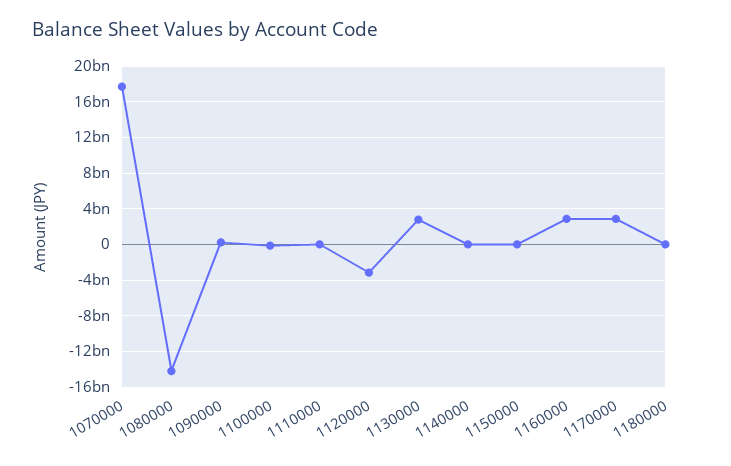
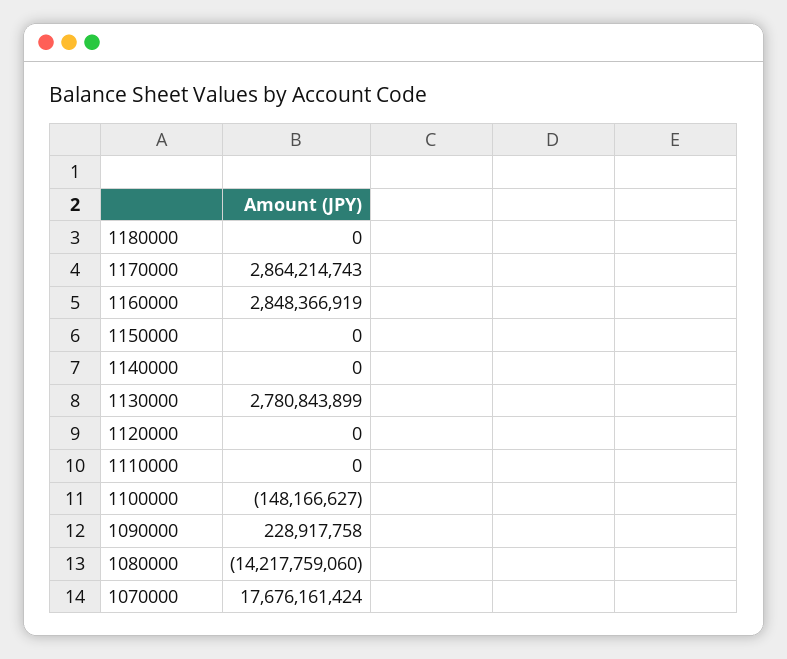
1120000: -3000000000 -> 0

